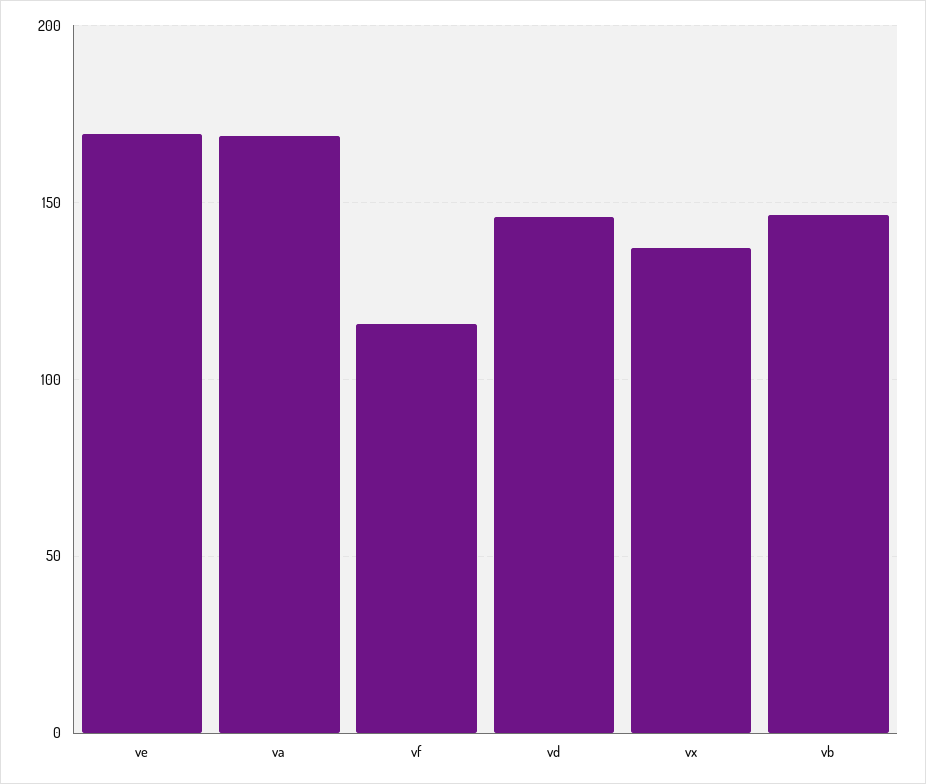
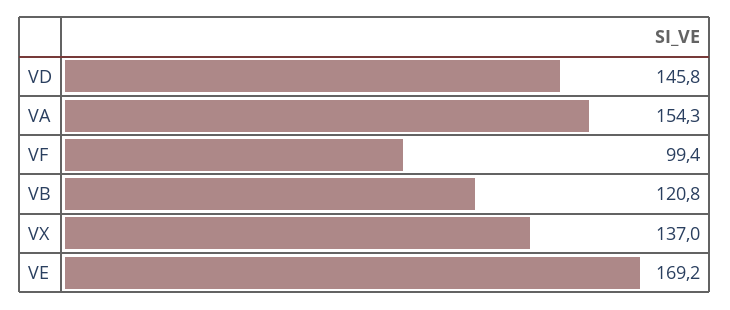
va: 170 -> 154.3
vf: 115 -> 99.4
vb: 145 -> 120.8

